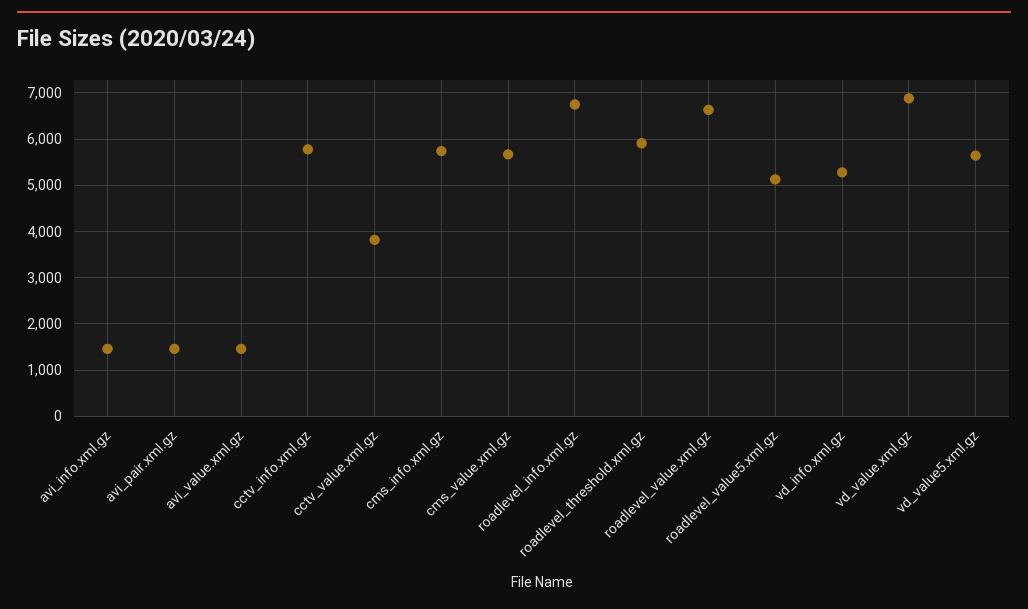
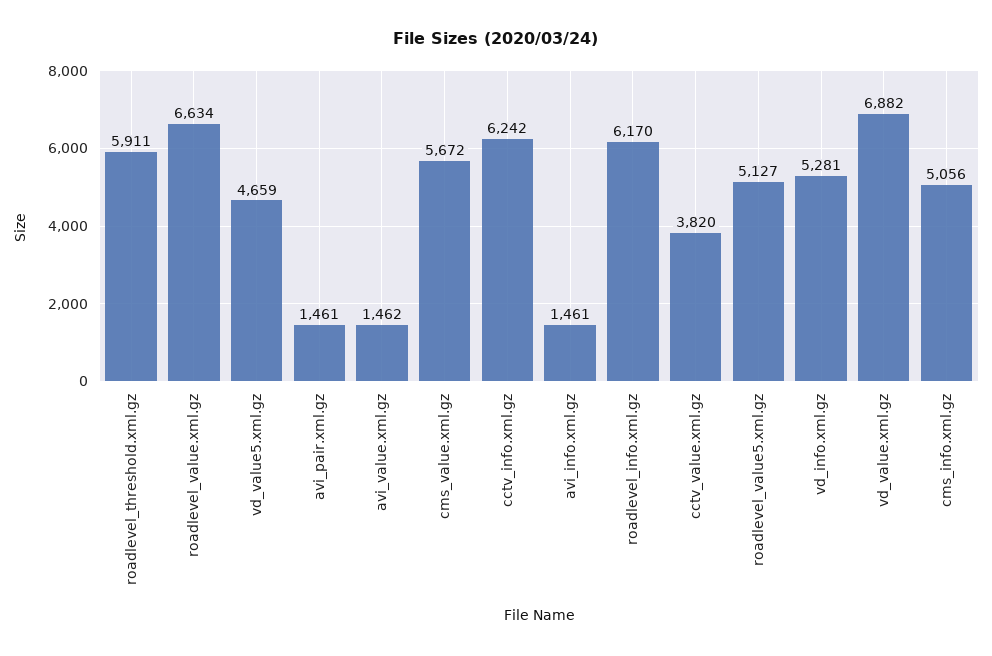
cctv_info.xml.gz: 5800 -> 6242
cms_info.xml.gz: 5800 -> 5056
roadlevel_info.xml.gz: 6800 -> 6170
vd_value5.xml.gz: 5600 -> 4659

